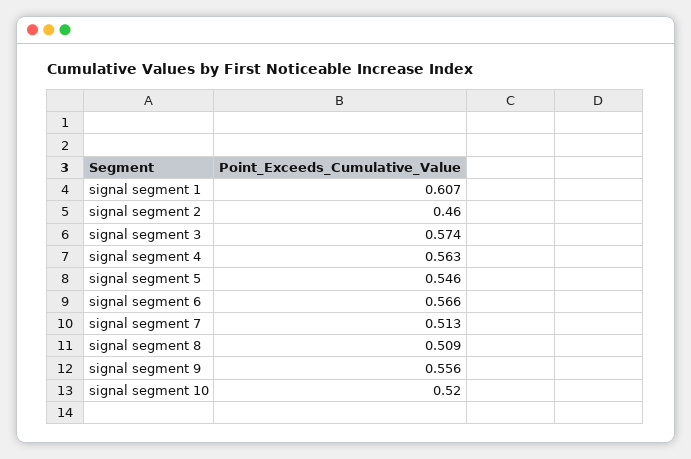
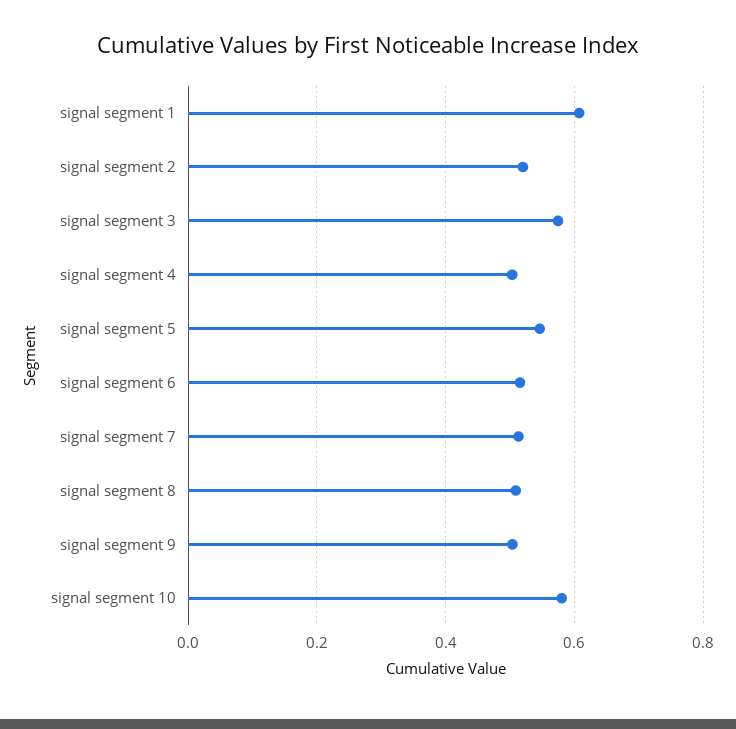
signal segment 2: 0.46 -> 0.52
signal segment 4: 0.563 -> 0.5
signal segment 6: 0.566 -> 0.52
signal segment 9: 0.556 -> 0.5
signal segment 10: 0.52 -> 0.58

